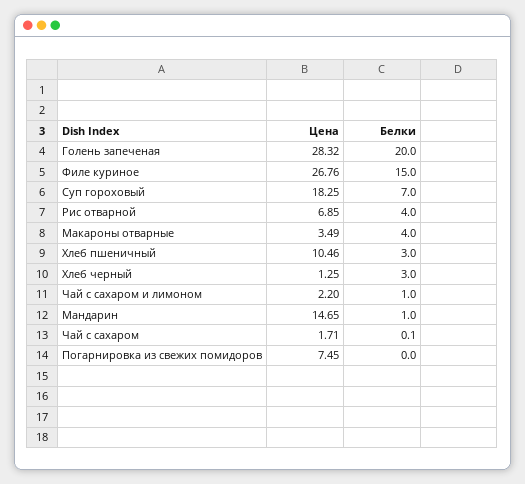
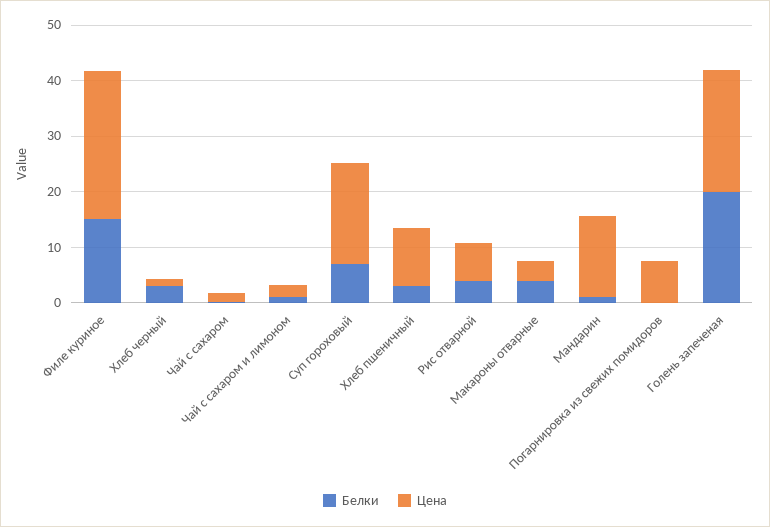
Цена, Голень запеченая: 28.32 -> 22

